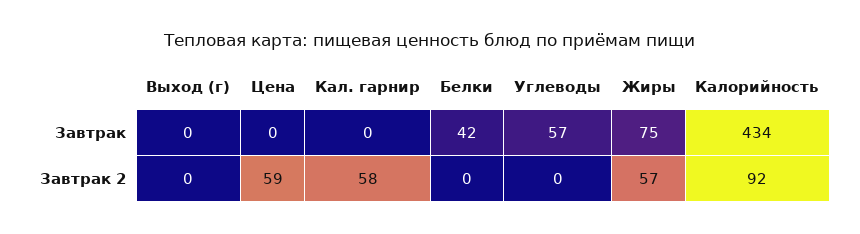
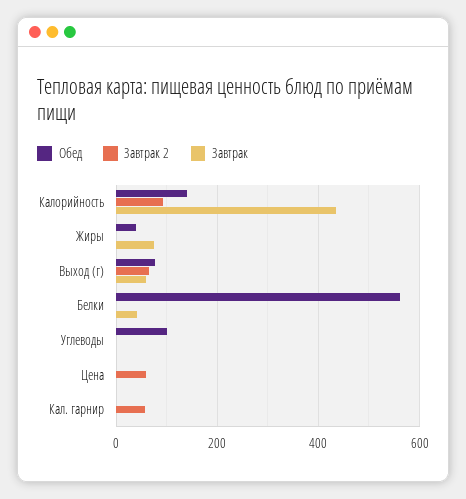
Завтрак, Выход (г): 0 -> 60
Завтрак, Углеводы: 57 -> 0
Завтрак 2, Выход (г): 0 -> 60
Завтрак 2, Жиры: 57 -> 0
Обед, Калорийность: none -> 140
Обед, Жиры: none -> 40
Обед, Выход (г): none -> 80
Обед, Белки: none -> 560
Обед, Углеводы: none -> 100
Обед, Цена: none -> 0
Обед, Кал. гарнир: none -> 0

